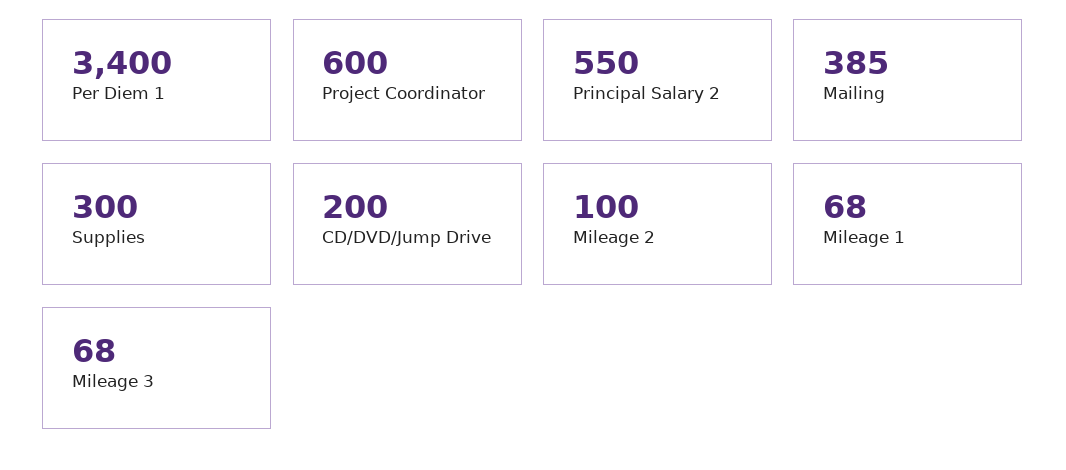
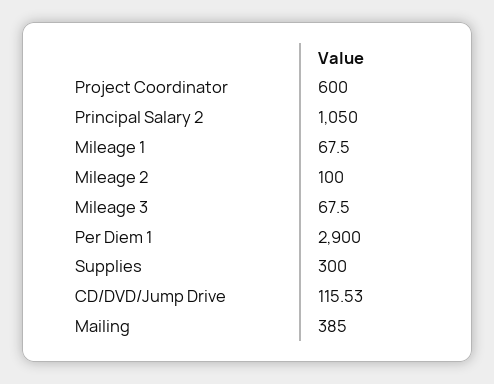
Per Diem 1: 3400 -> 2900
Principal Salary 2: 550 -> 1050
CD/DVD/Jump Drive: 200 -> 115.53

